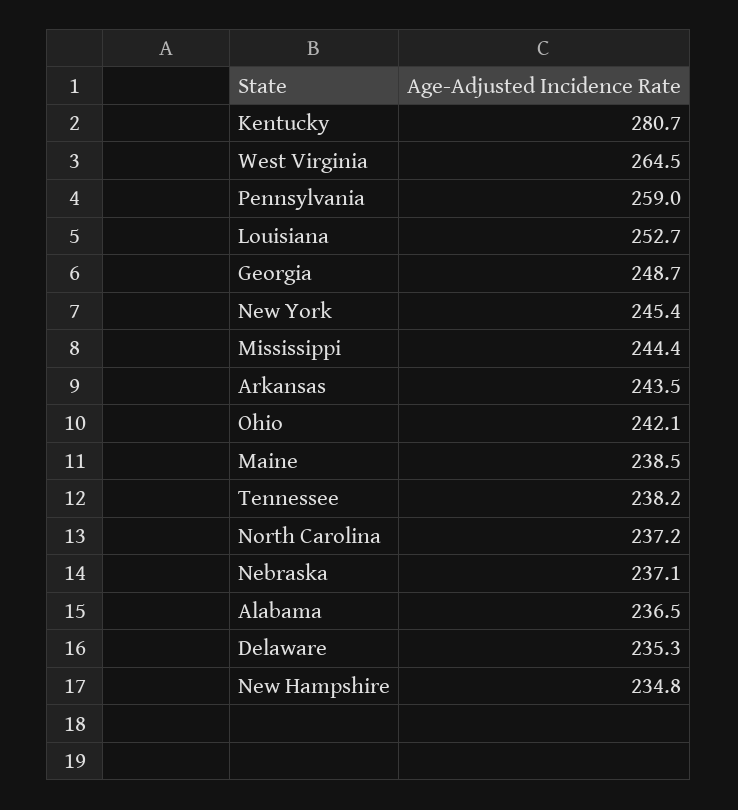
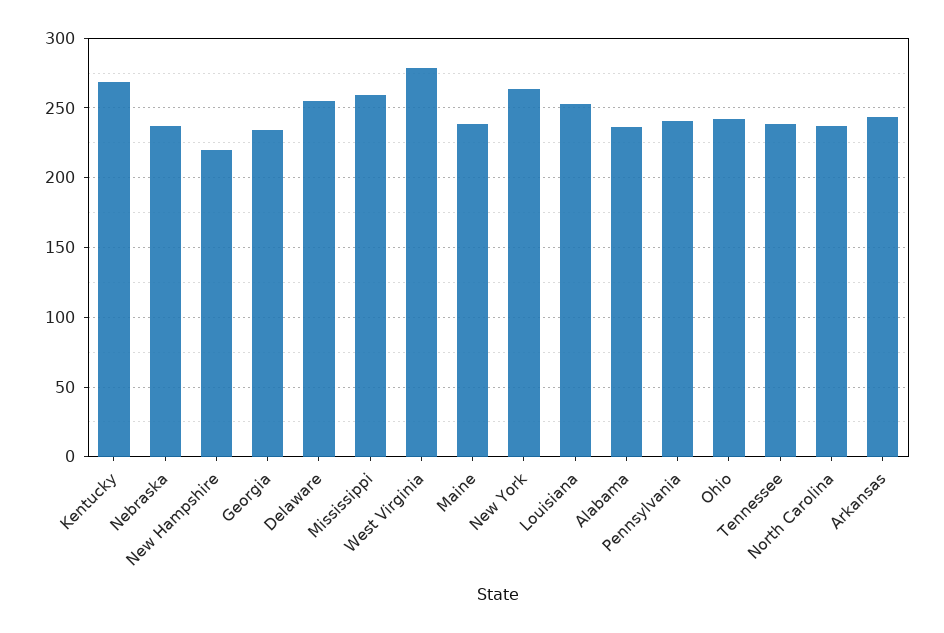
Kentucky: 280.7 -> 270
West Virginia: 264.5 -> 280
Pennsylvania: 259 -> 240
Georgia: 248.7 -> 235
New York: 245.4 -> 265
Mississippi: 244.4 -> 260
Delaware: 235.3 -> 255
New Hampshire: 234.8 -> 220

